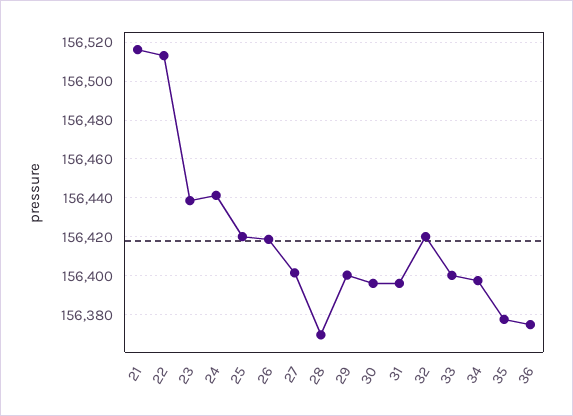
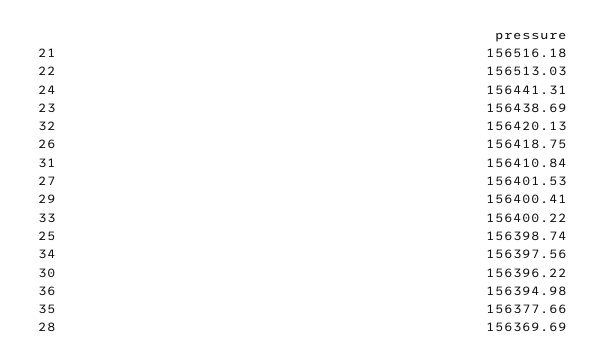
25: 156420 -> 156398.74
31: 156395 -> 156410.84
36: 156375 -> 156394.98

